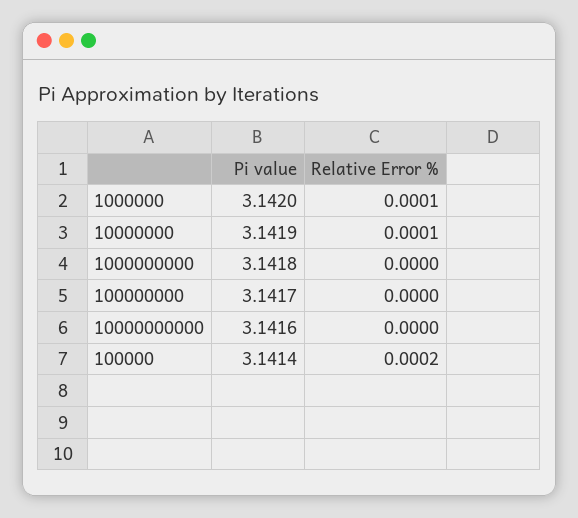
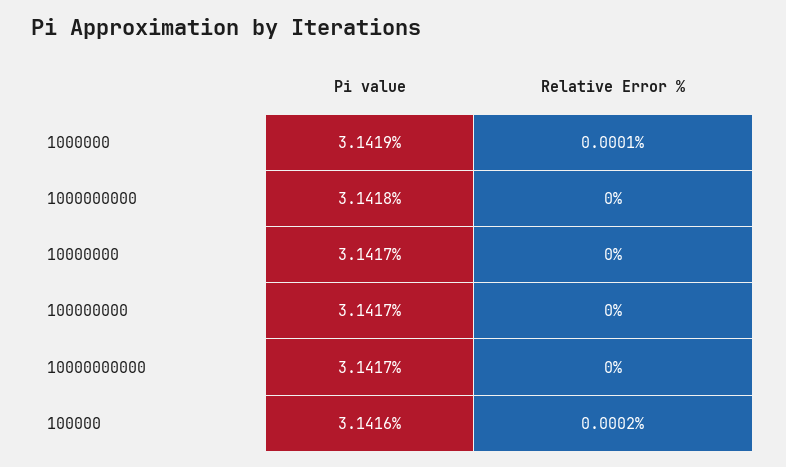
Pi value, 1000000: 3.142 -> 3.1419
Pi value, 10000000: 3.1419 -> 3.1417
Relative Error %, 10000000: 0.0001 -> 0
Pi value, 10000000000: 3.1416 -> 3.1417
Pi value, 100000: 3.1414 -> 3.1416

